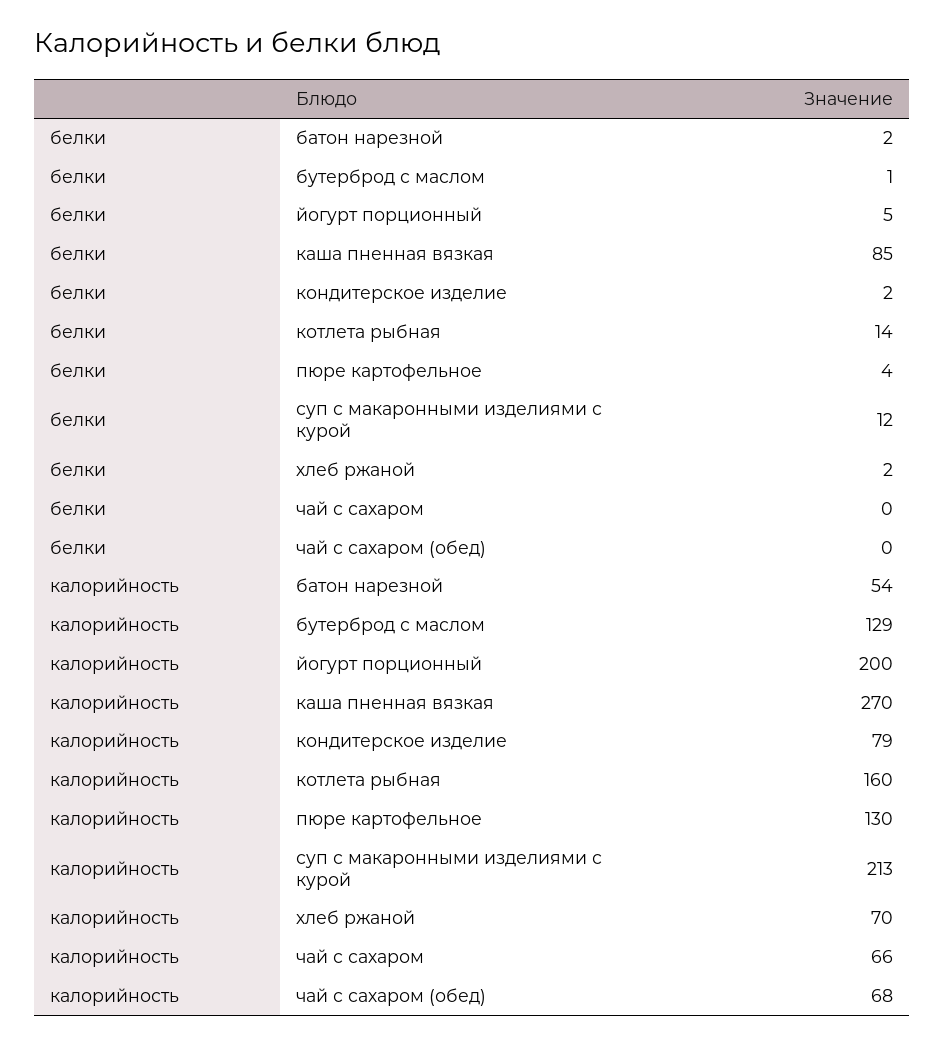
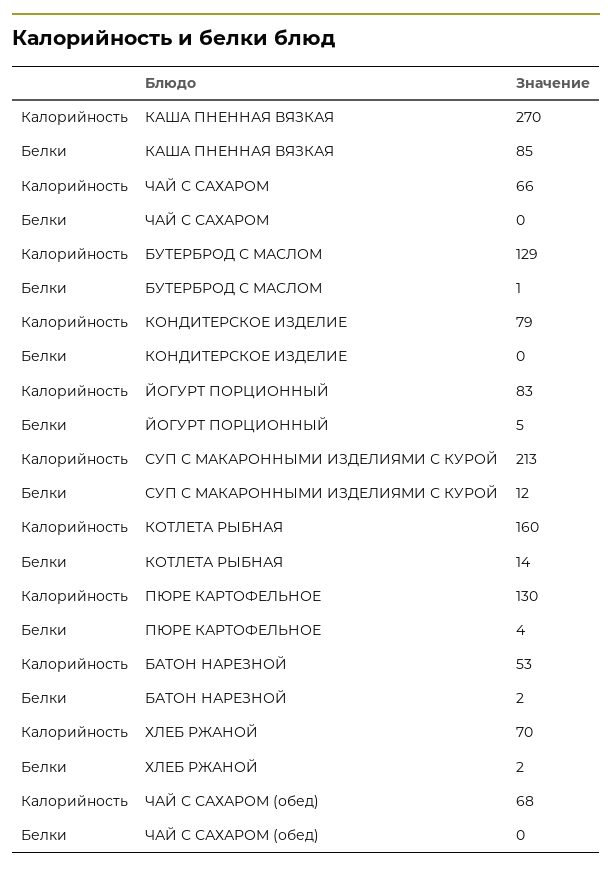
белки, кондитерское изделие: 2 -> 0
калорийность, батон нарезной: 54 -> 53
калорийность, йогурт порционный: 200 -> 83

